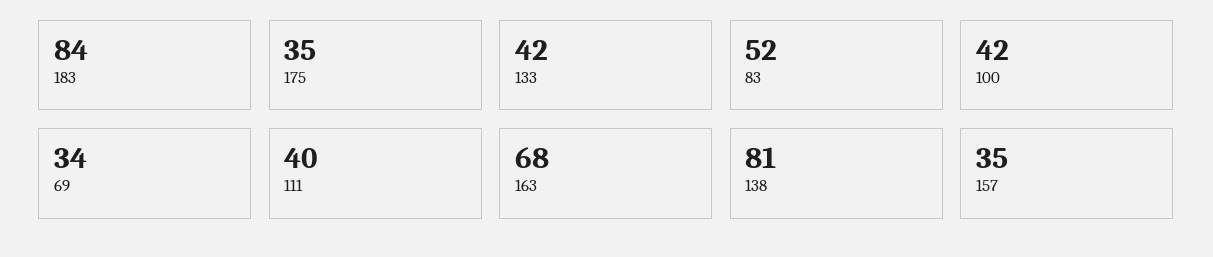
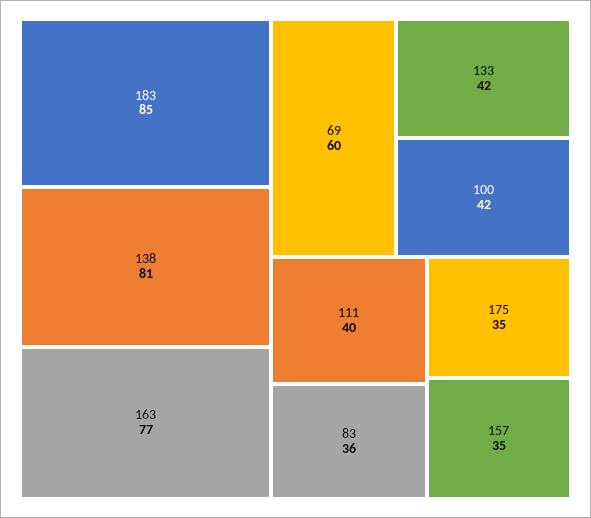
183: 84 -> 85
83: 52 -> 36
69: 34 -> 60
163: 68 -> 77

